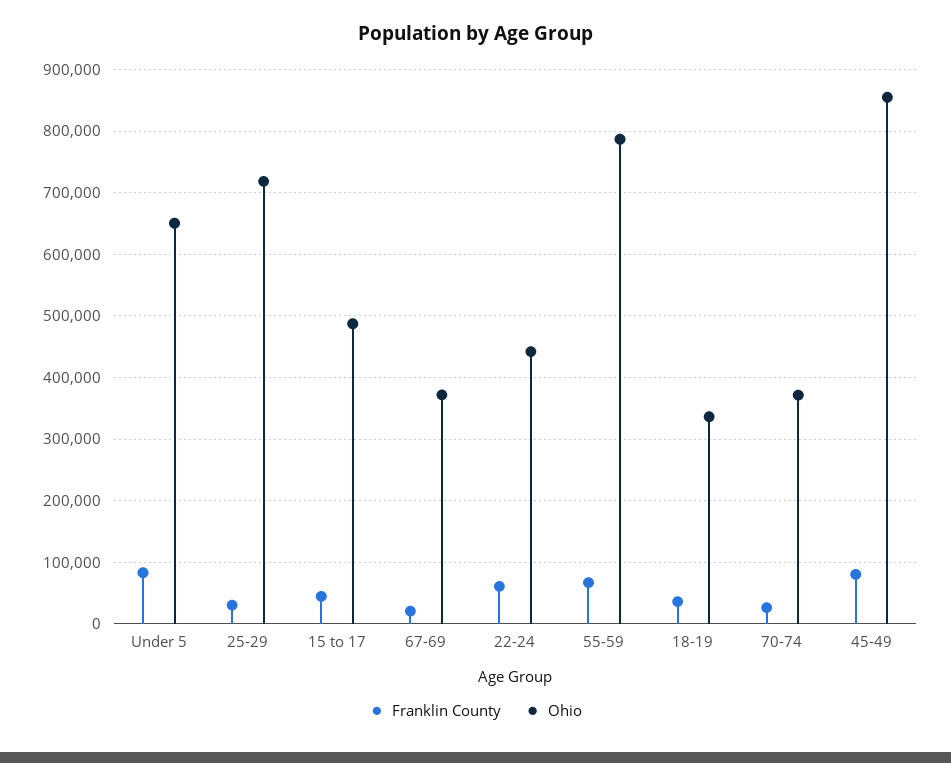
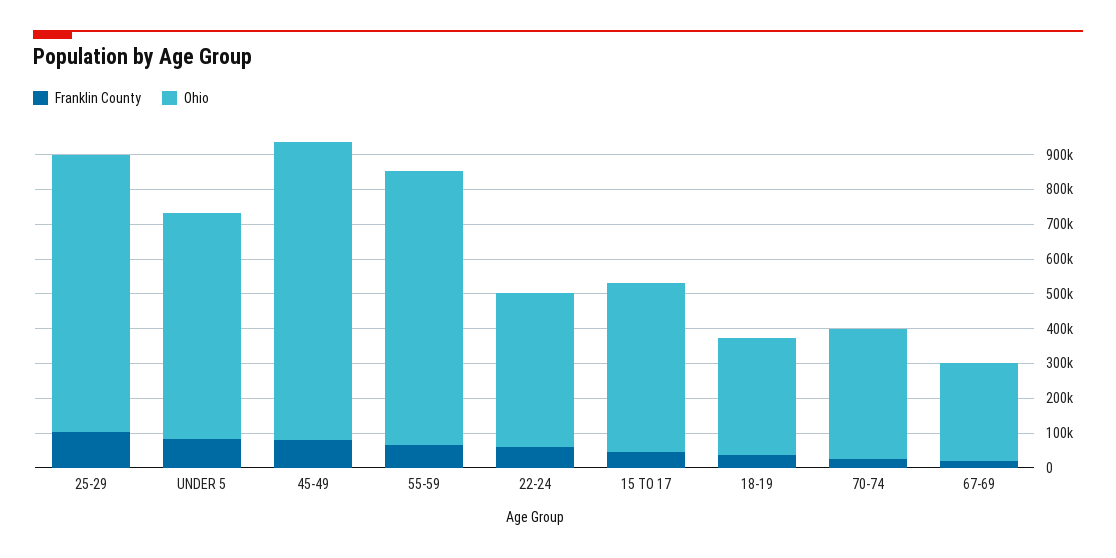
Franklin County, 25-29: 30000 -> 100000
Ohio, 25-29: 720000 -> 800000
Ohio, 67-69: 370000 -> 275000

